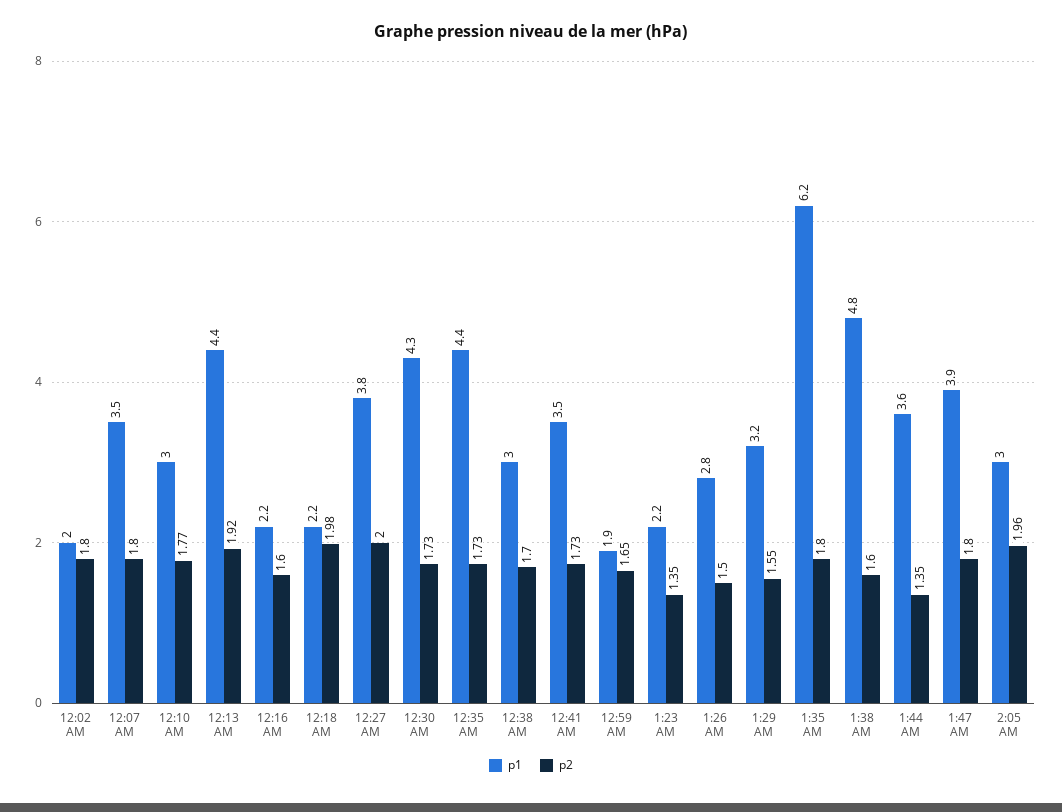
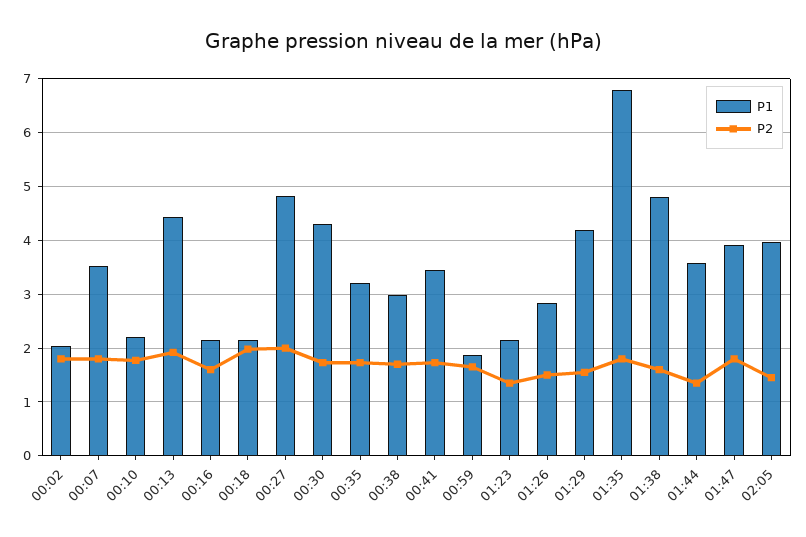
p1, 12:10 AM: 3 -> 2.2
p1, 12:27 AM: 3.8 -> 4.8
p1, 12:35 AM: 4.4 -> 3.2
p1, 1:29 AM: 3.2 -> 4.2
p1, 1:35 AM: 6.2 -> 6.8
p1, 2:05 AM: 3 -> 4
p2, 2:05 AM: 1.96 -> 1.4

